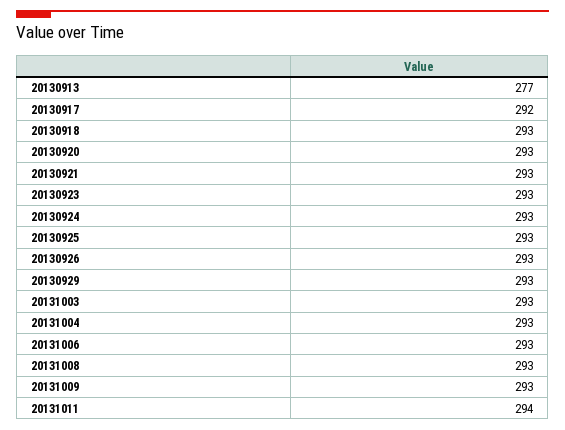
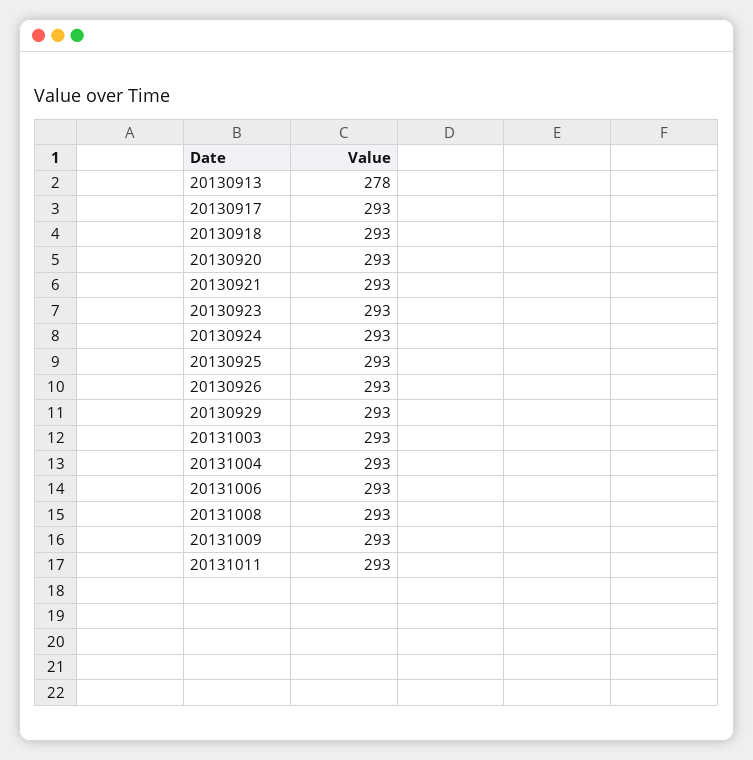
20130913: 277 -> 278
20130917: 292 -> 293
20131011: 294 -> 293

